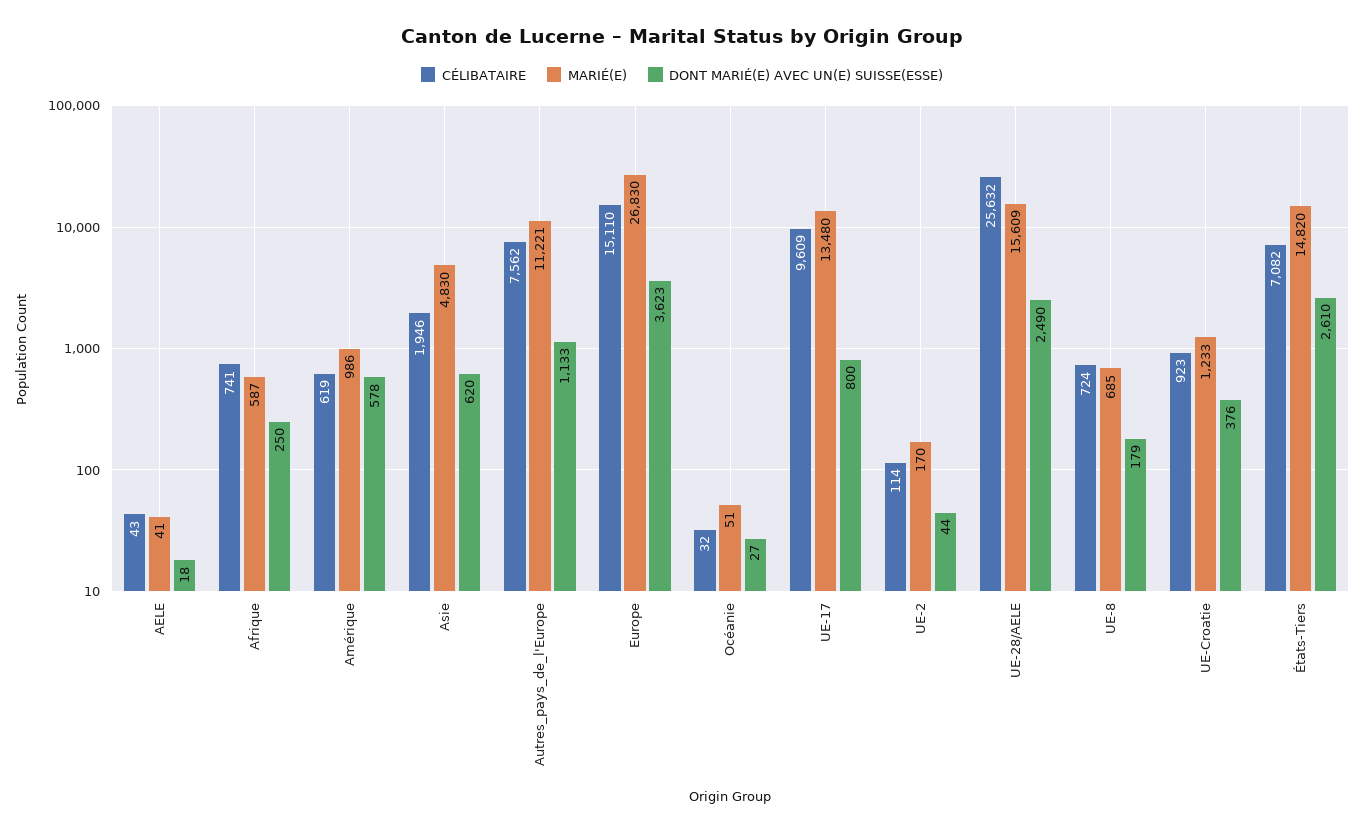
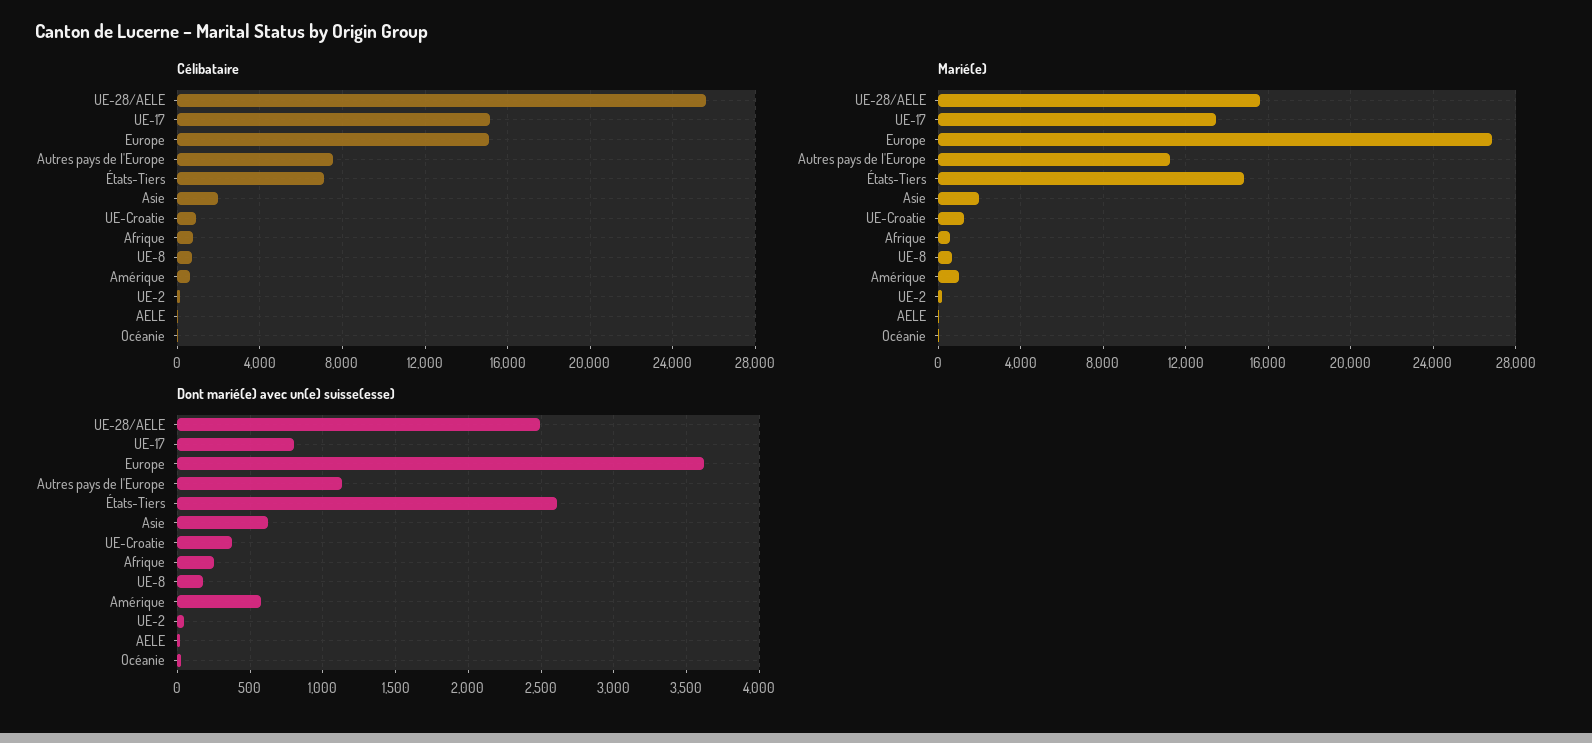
MARIÉ(E), Asie: 4830 -> 2000
CÉLIBATAIRE, UE-17: 9609 -> 15000

